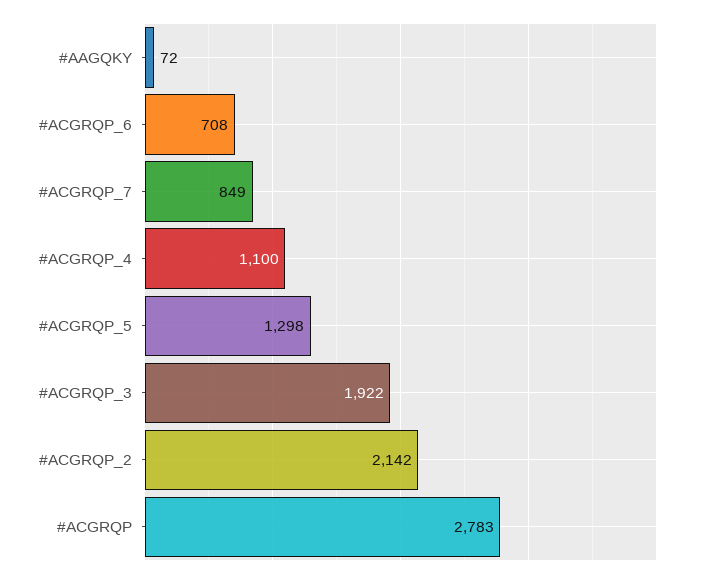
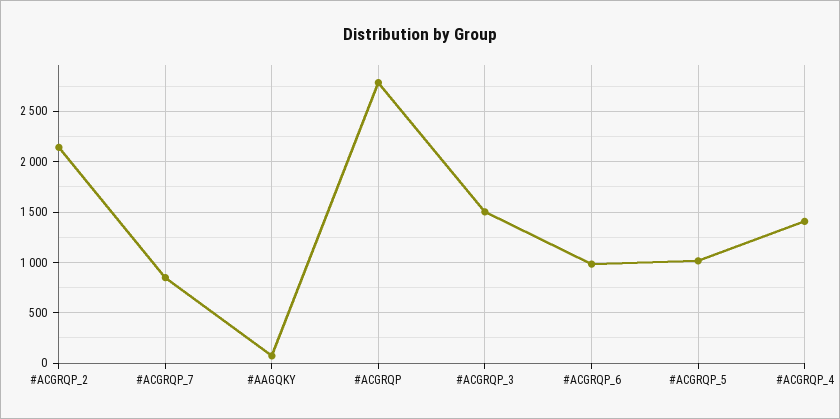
#ACGRQP_6: 708 -> 1000
#ACGRQP_4: 1100 -> 1400
#ACGRQP_5: 1298 -> 1000
#ACGRQP_3: 1922 -> 1500

